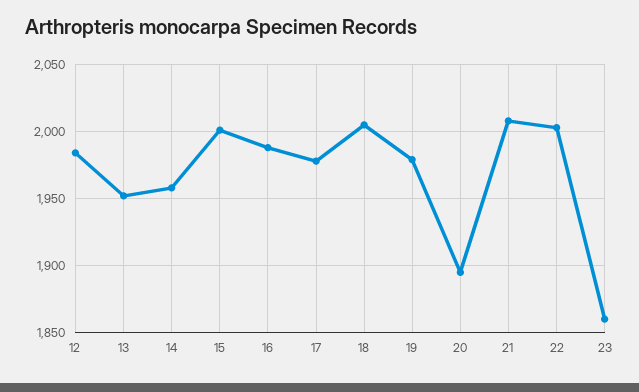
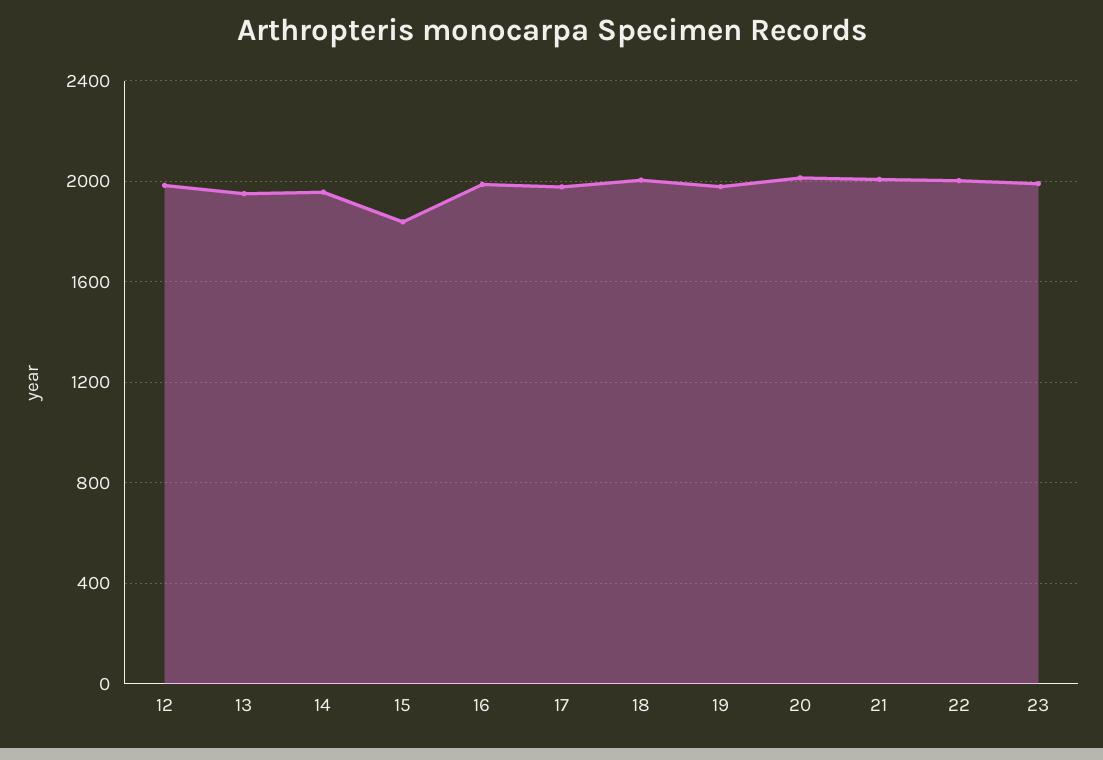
15: 2000 -> 1850
20: 1895 -> 2000
23: 1860 -> 2000

